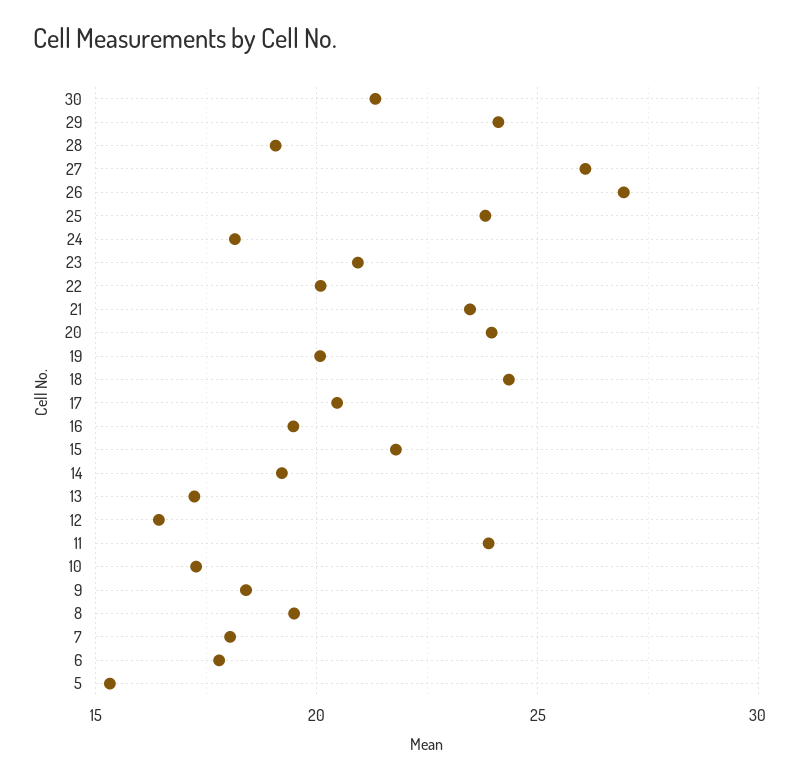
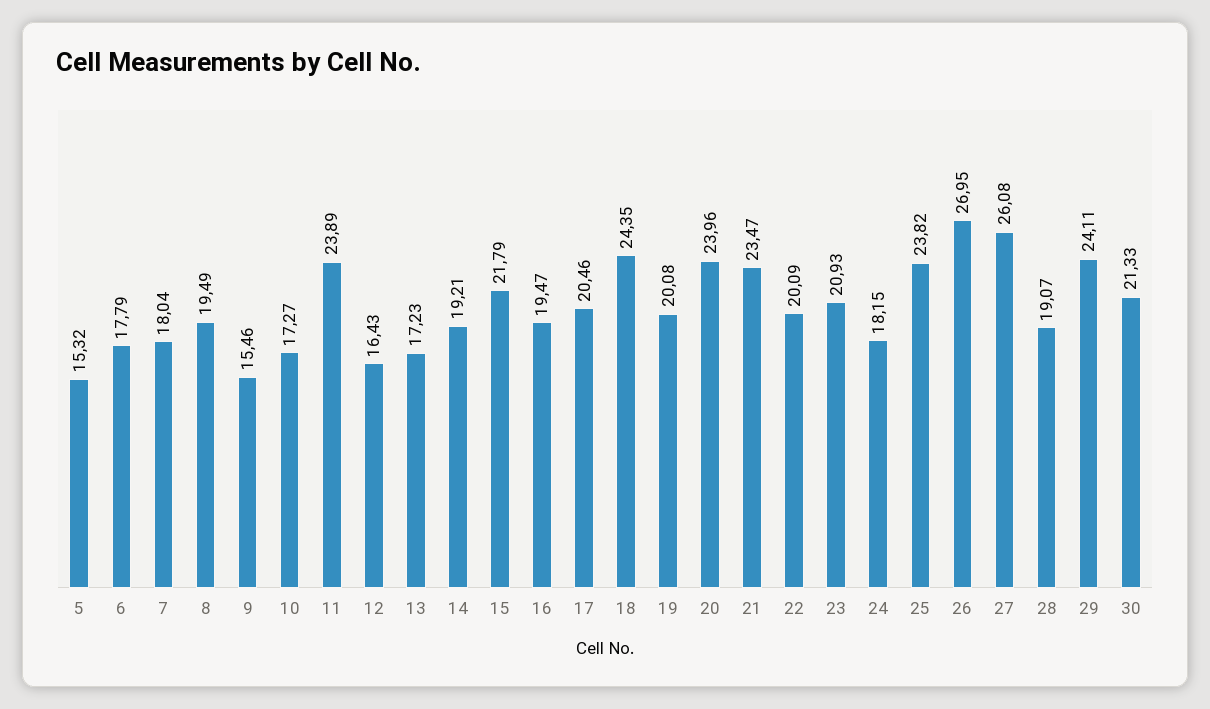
9: 18.5 -> 15.46

